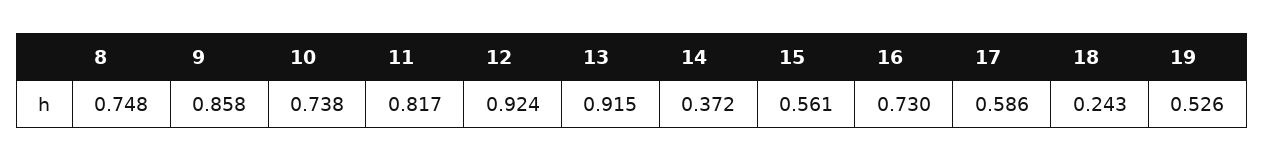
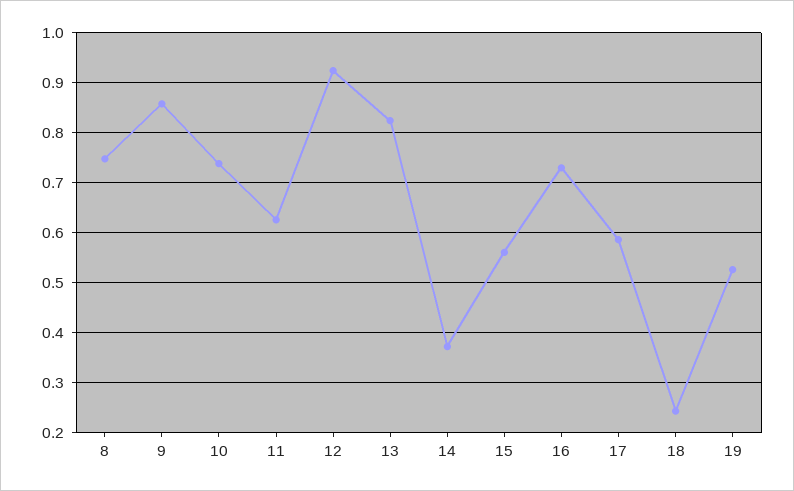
11: 0.817 -> 0.62
13: 0.915 -> 0.82

